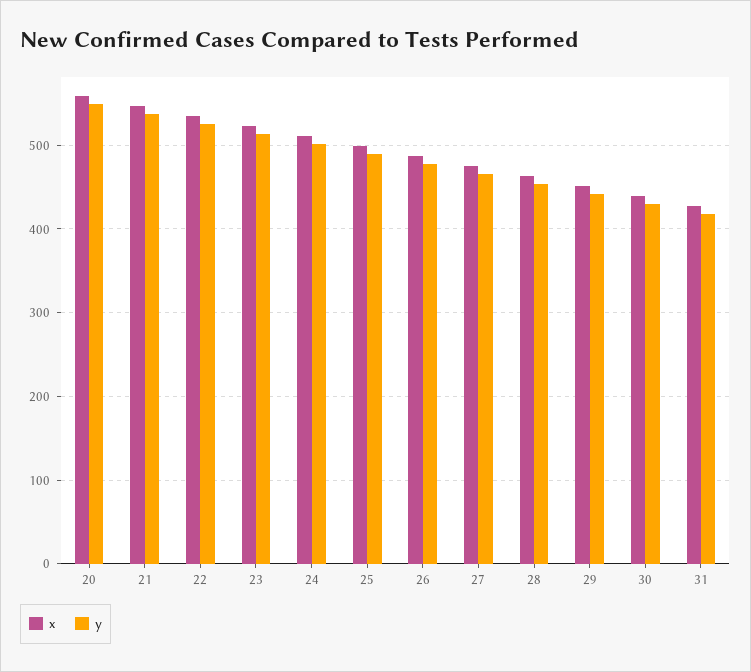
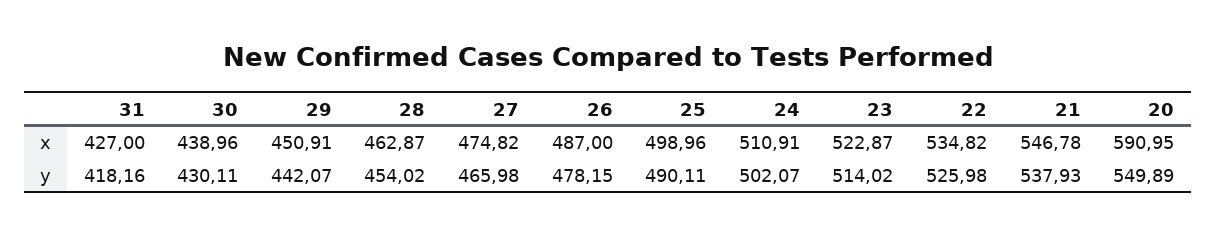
x, 20: 560 -> 590.95

